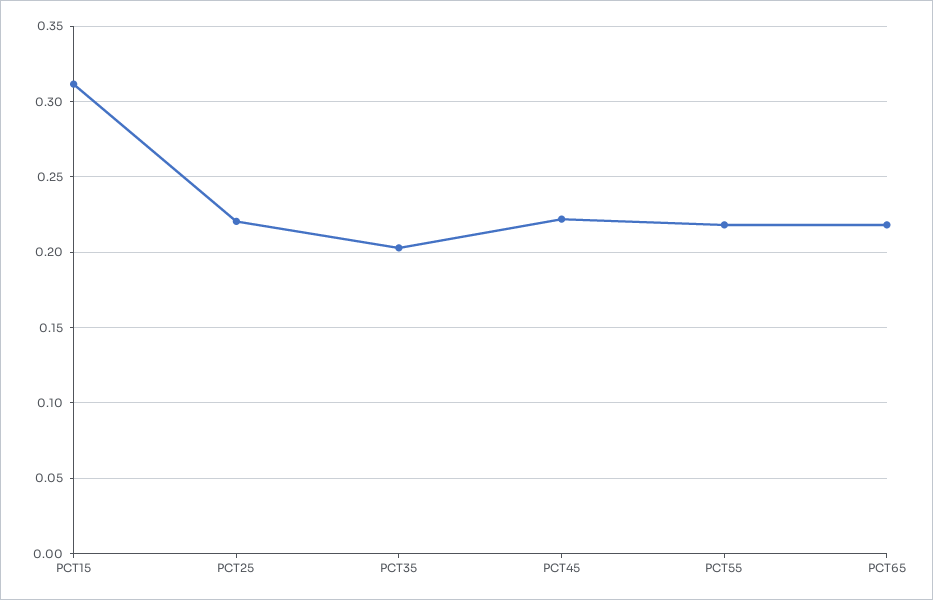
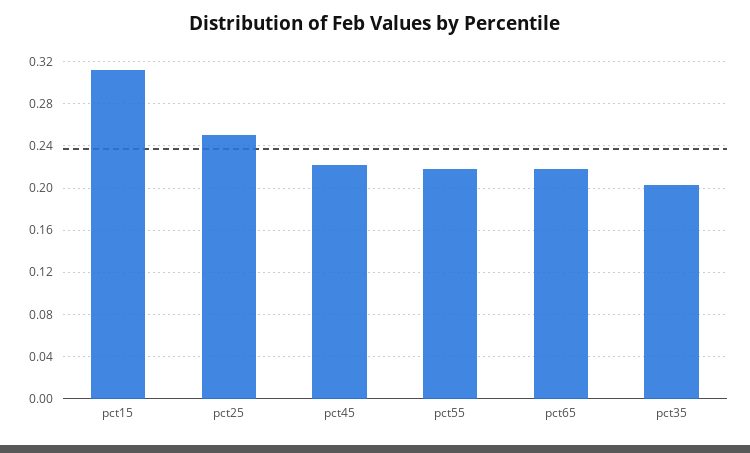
PCT25: 0.22 -> 0.25

